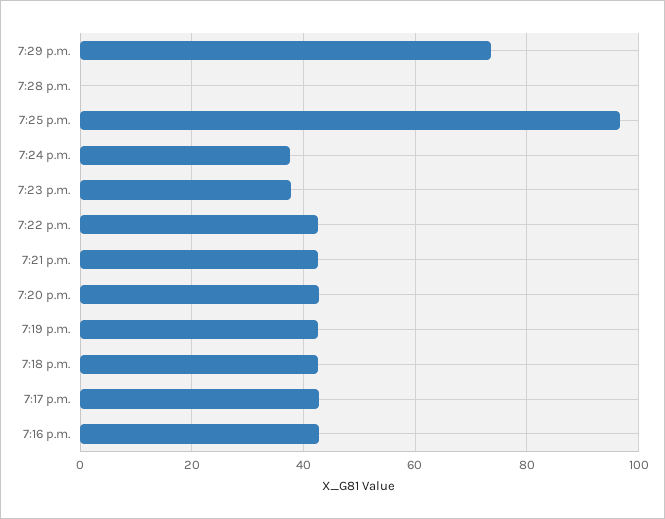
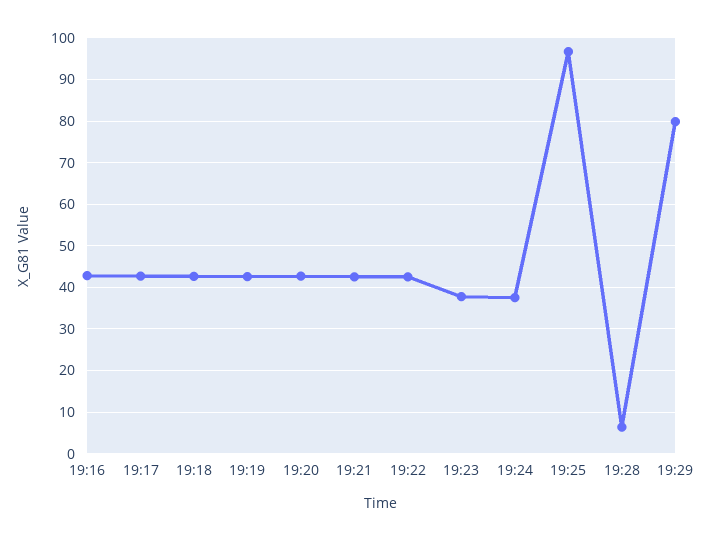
7:29 p.m.: 74 -> 80
7:28 p.m.: 0 -> 6

